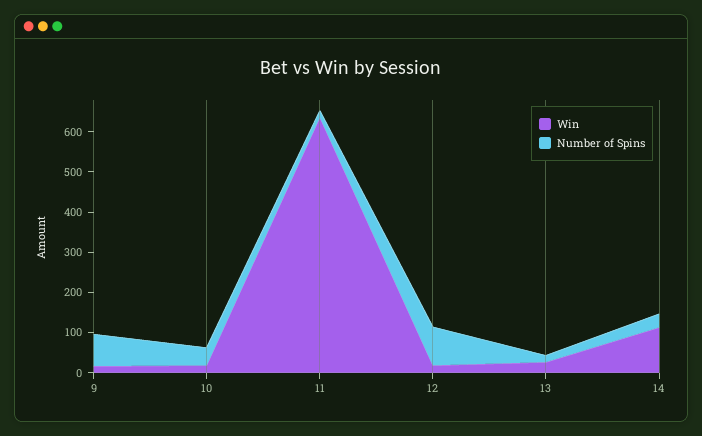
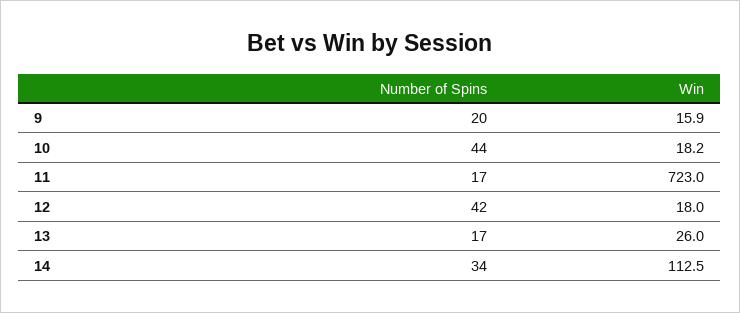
Number of Spins, 9: 80 -> 20
Win, 11: 640 -> 723
Number of Spins, 12: 100 -> 42

